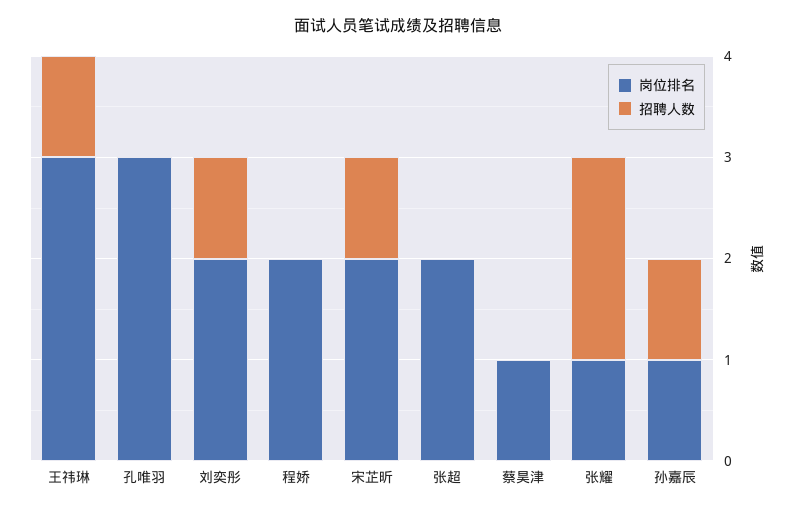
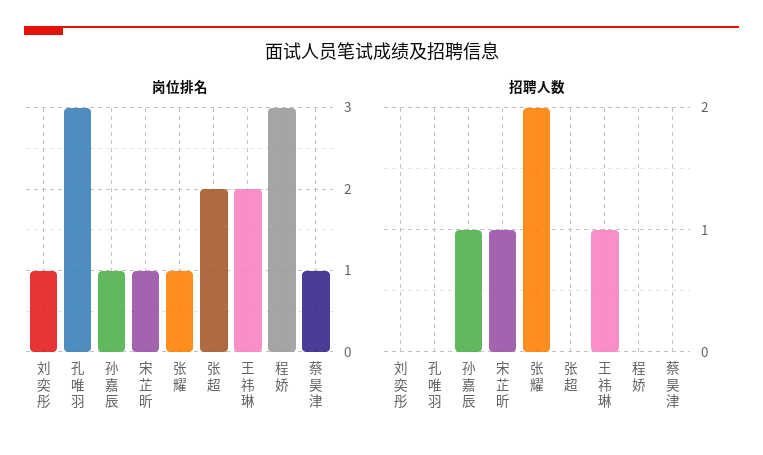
岗位排名, 王祎琳: 3 -> 2
岗位排名, 刘奕彤: 2 -> 1
招聘人数, 刘奕彤: 1 -> 0
岗位排名, 程娇: 2 -> 3
岗位排名, 宋芷昕: 2 -> 1

